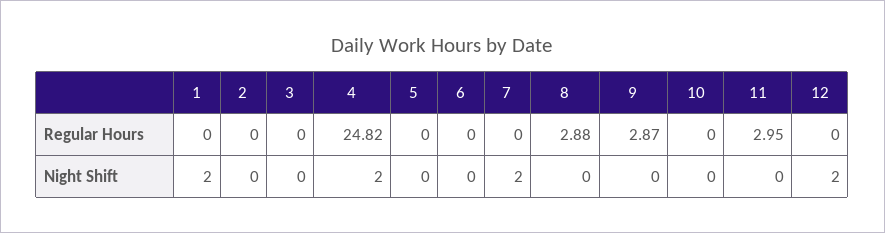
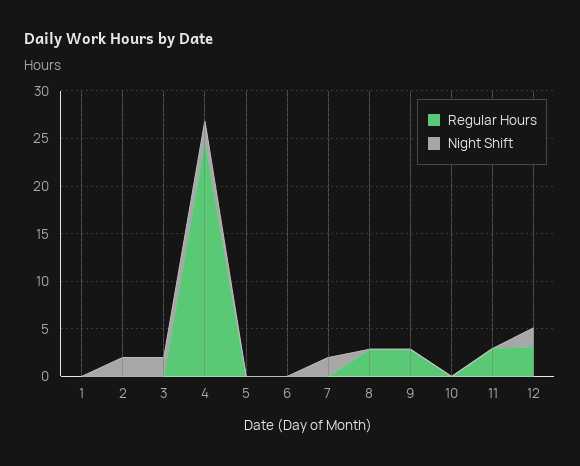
Regular Hours, 12: 0 -> 3
Night Shift, 1: 2 -> 0
Night Shift, 2: 0 -> 2
Night Shift, 3: 0 -> 2

